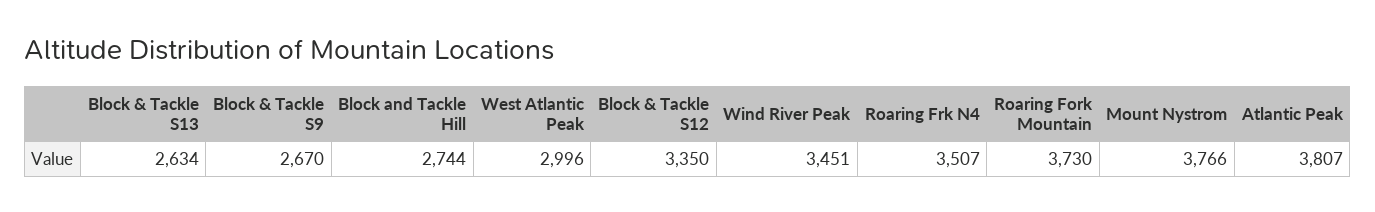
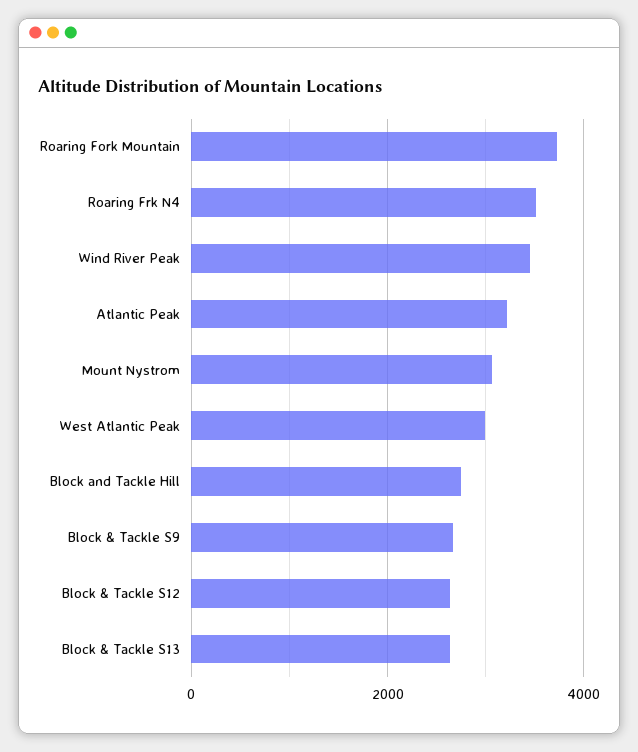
Block & Tackle S12: 3350 -> 2600
Mount Nystrom: 3766 -> 3000
Atlantic Peak: 3807 -> 3200

